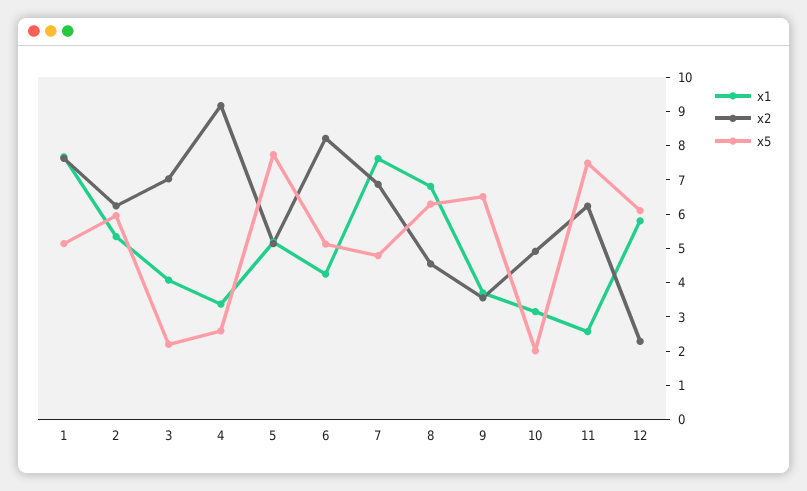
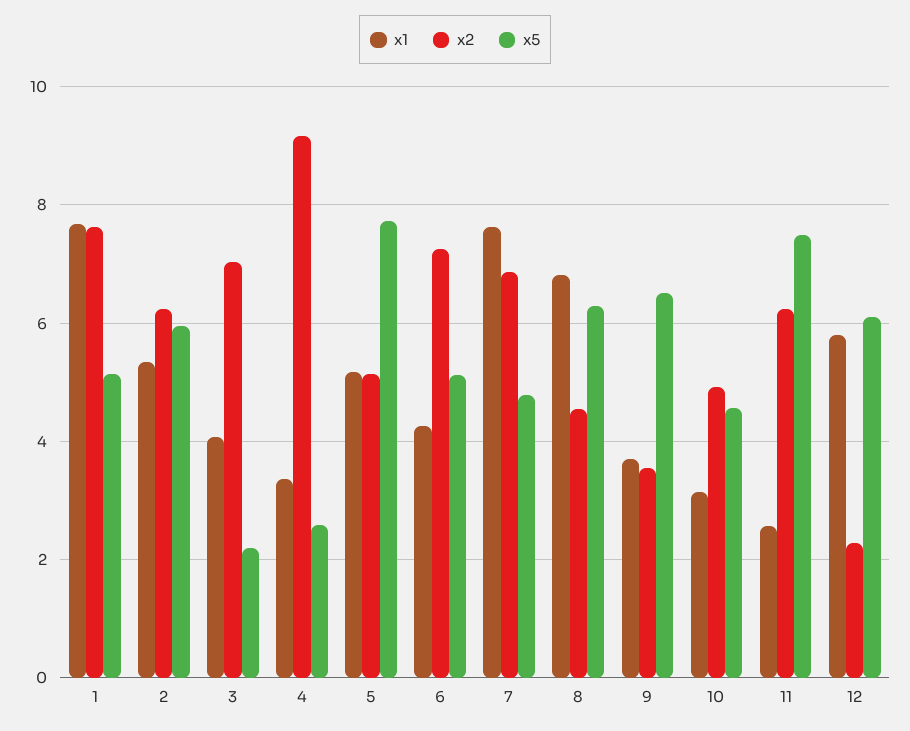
x2, 6: 8.25 -> 7.2
x5, 10: 2 -> 4.6

